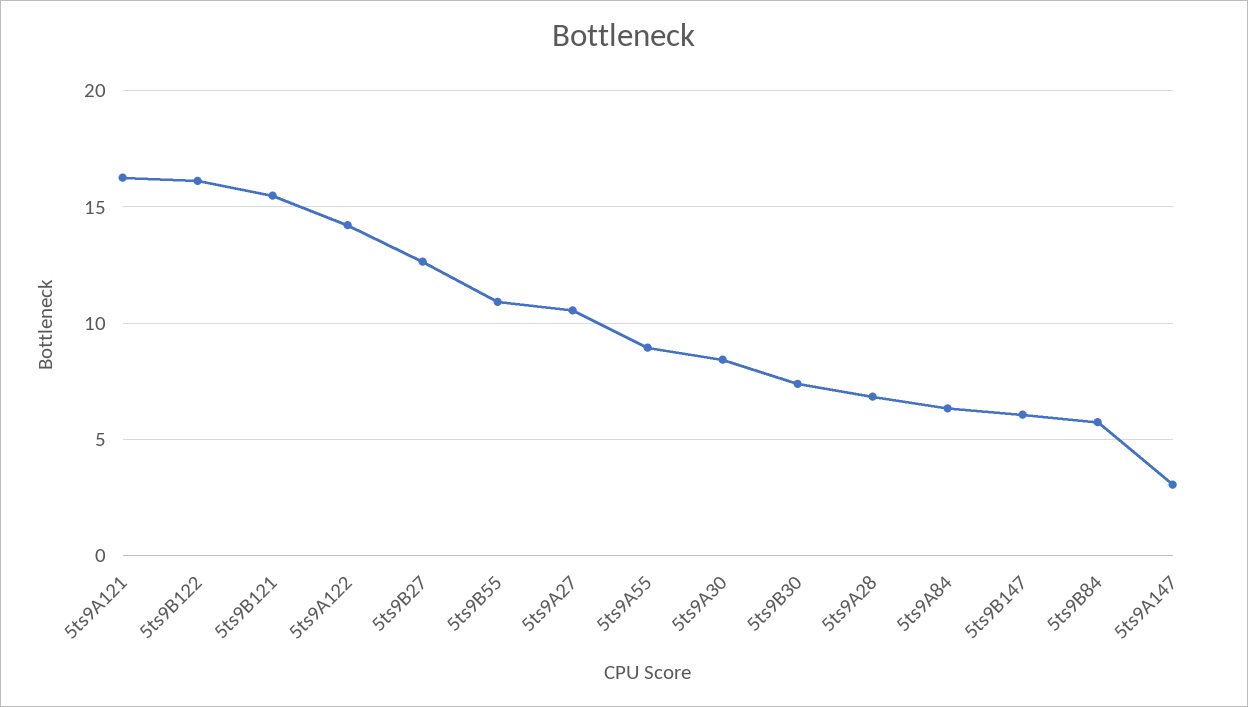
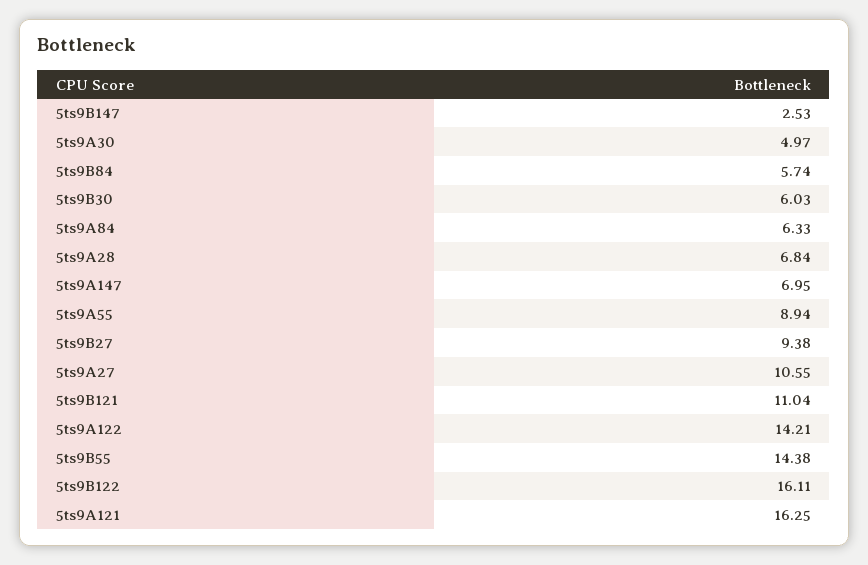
5ts9B121: 15.5 -> 11.04
5ts9B27: 12.5 -> 9.38
5ts9B55: 11 -> 14.38
5ts9A30: 8.5 -> 4.97
5ts9B30: 7.5 -> 6.03
5ts9B147: 6 -> 2.53
5ts9A147: 3 -> 6.95

